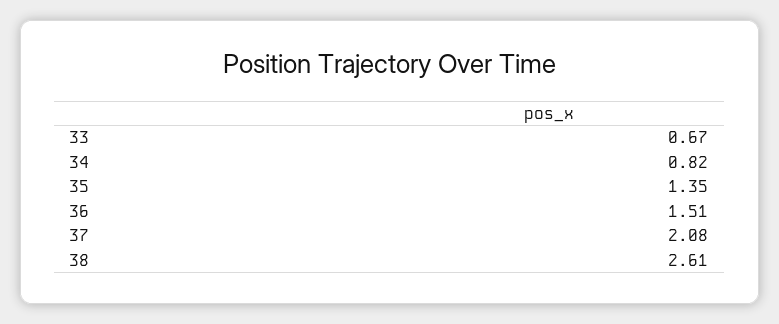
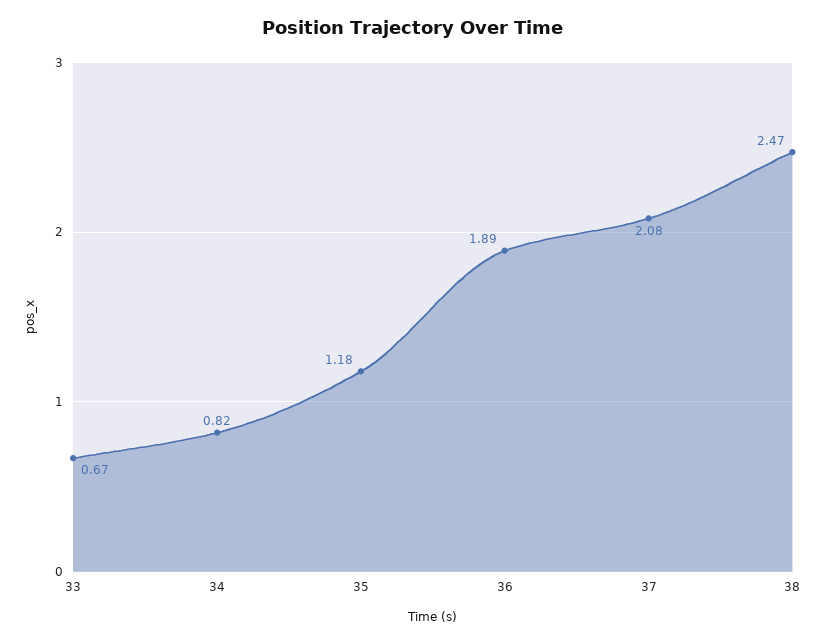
35: 1.35 -> 1.18
36: 1.51 -> 1.89
38: 2.61 -> 2.47

